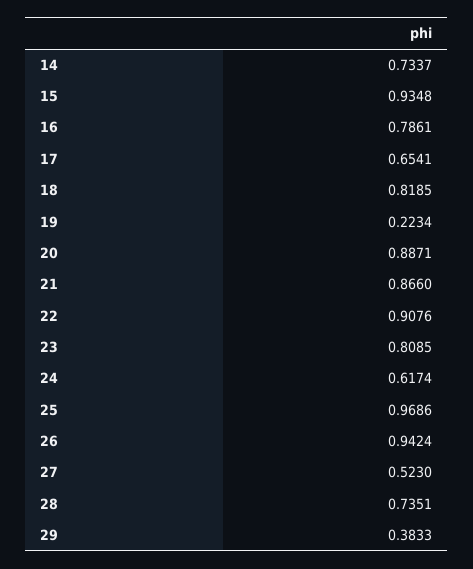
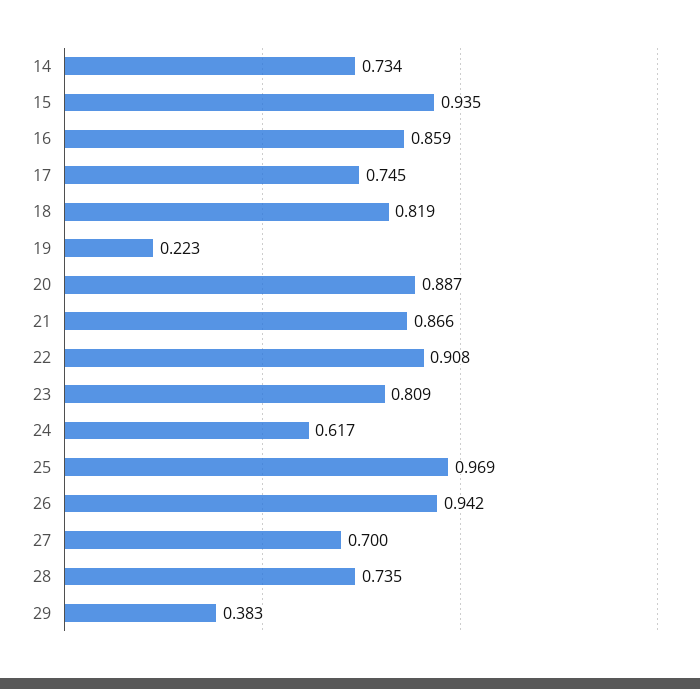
16: 0.7861 -> 0.859
17: 0.6541 -> 0.745
27: 0.523 -> 0.7

